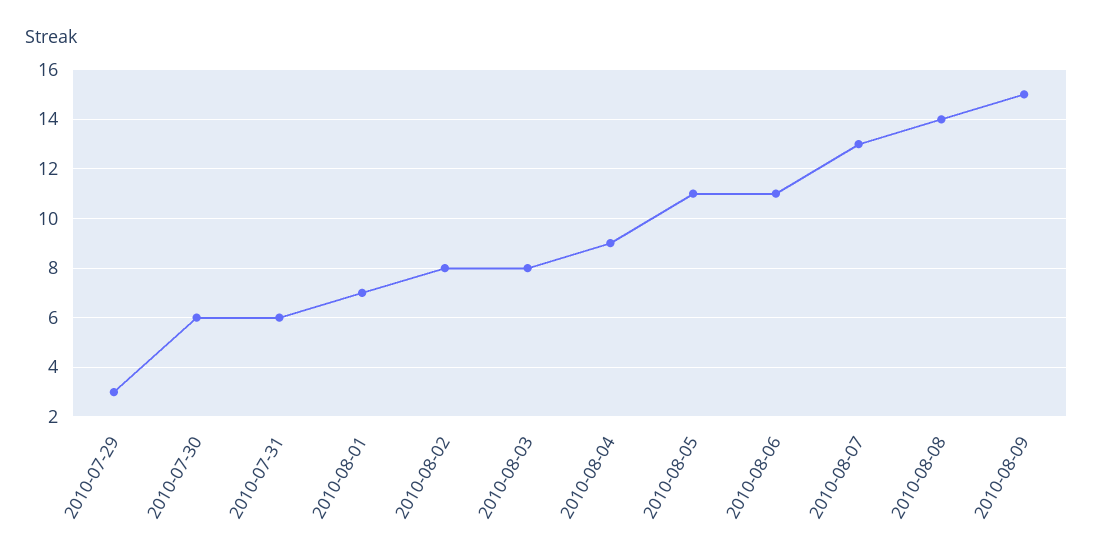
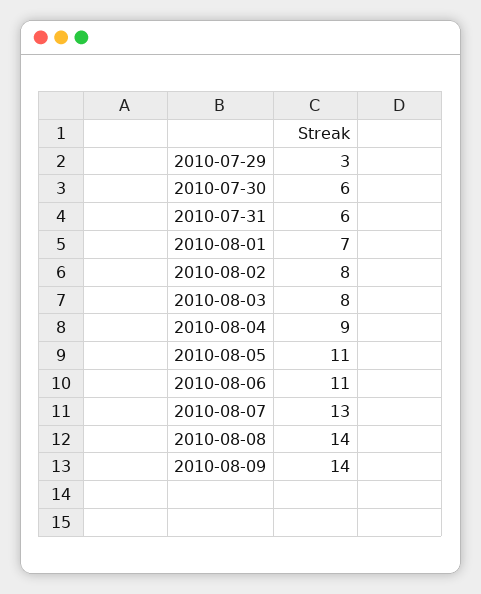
2010-08-09: 15 -> 14

